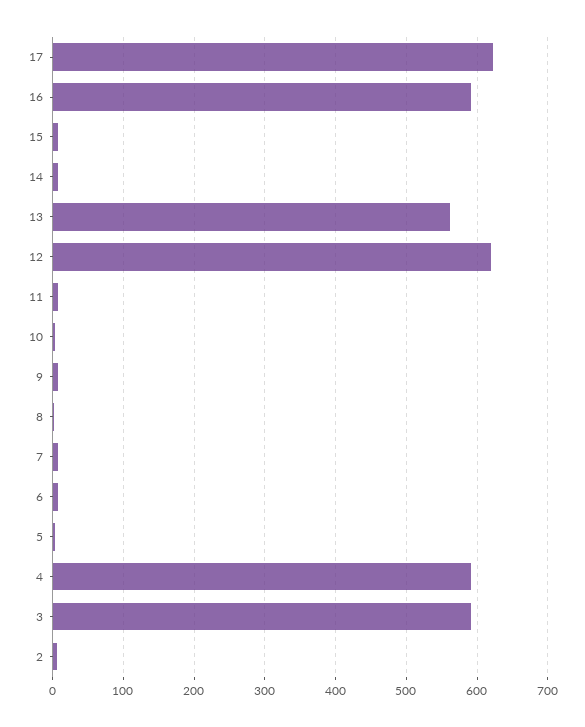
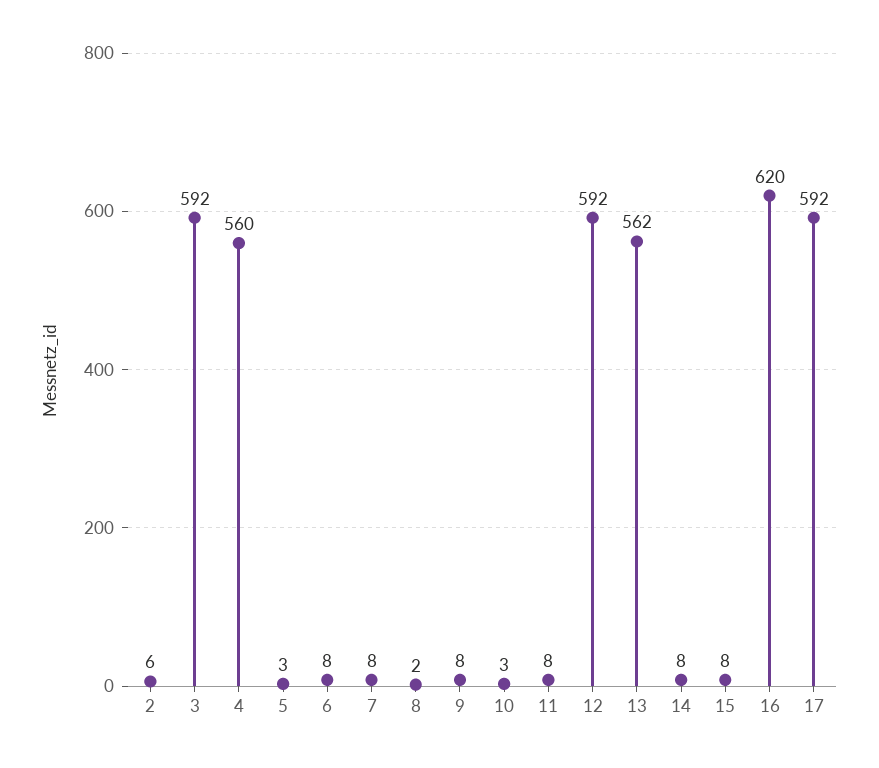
17: 620 -> 592
16: 590 -> 620
12: 620 -> 592
4: 590 -> 560

